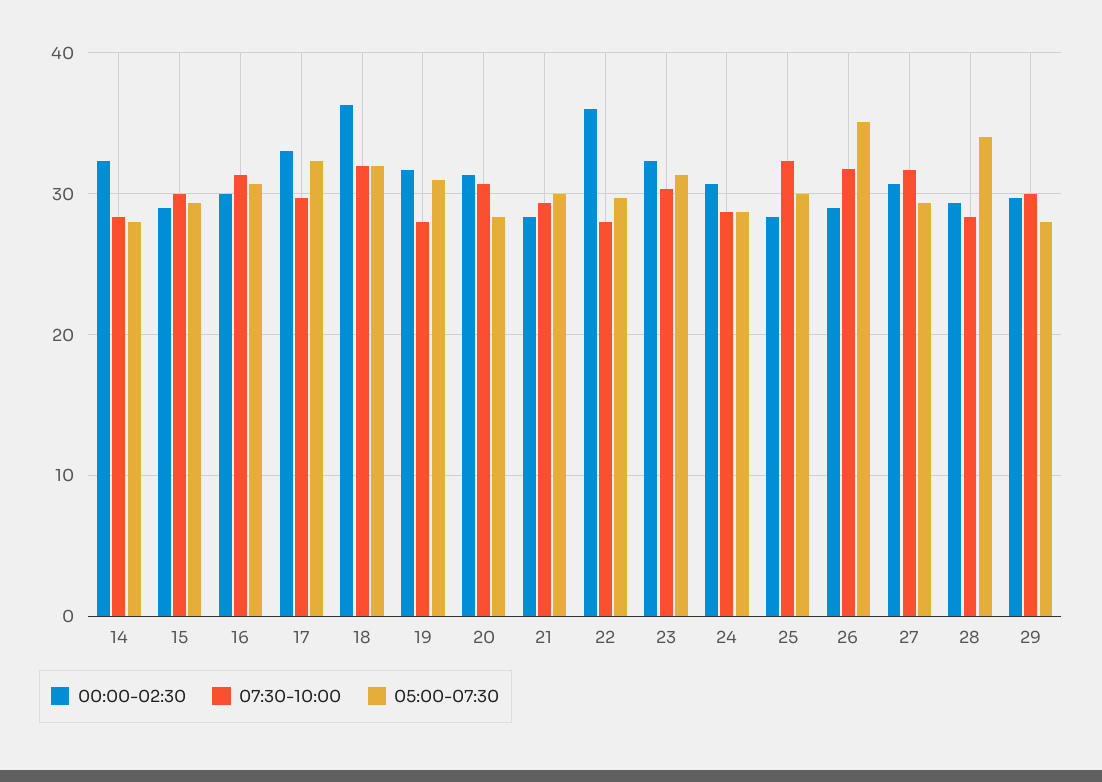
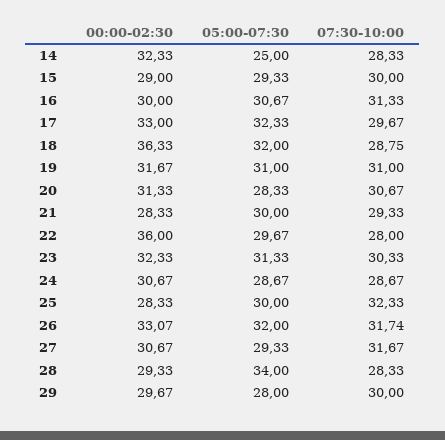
05:00-07:30, 14: 28 -> 25
07:30-10:00, 18: 32 -> 28.75
07:30-10:00, 19: 28 -> 31
00:00-02:30, 26: 29 -> 33.07
05:00-07:30, 26: 35 -> 32

